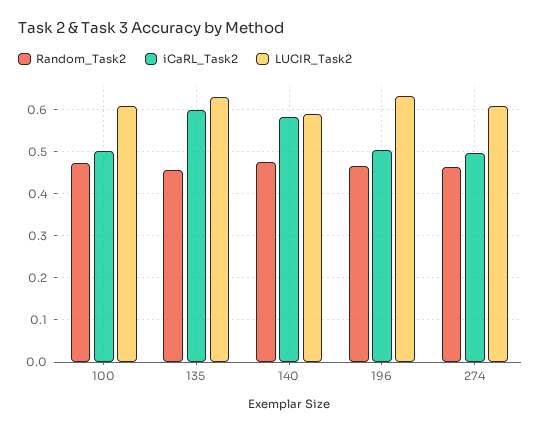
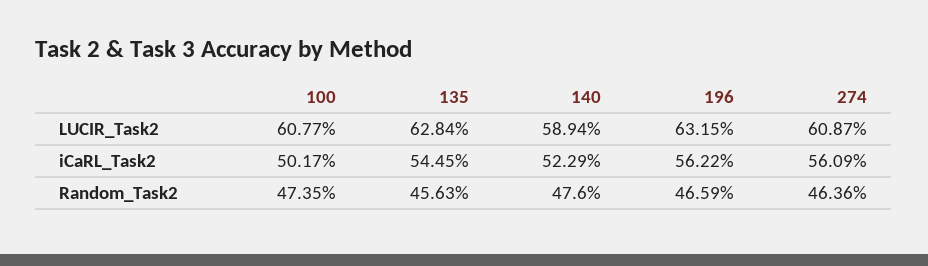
iCaRL_Task2, 135: 0.6 -> 0.5445
iCaRL_Task2, 140: 0.58 -> 0.5229
iCaRL_Task2, 196: 0.5 -> 0.5622
iCaRL_Task2, 274: 0.5 -> 0.5609

